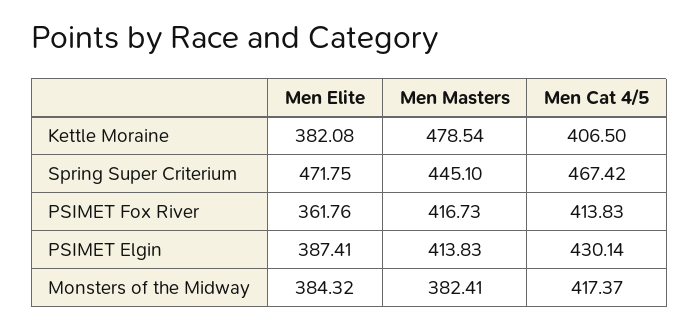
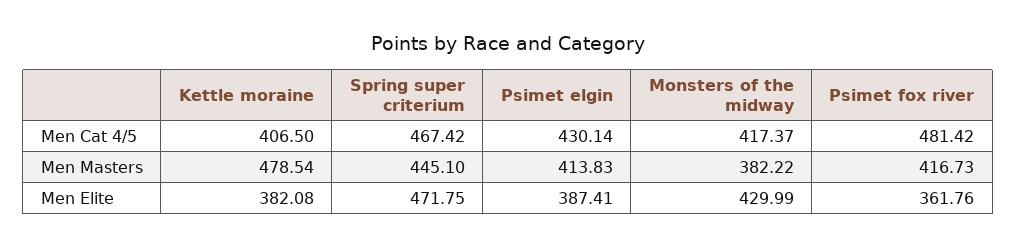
Men Cat 4/5, PSIMET Fox River: 413.83 -> 481.42
Men Elite, Monsters of the Midway: 384.32 -> 429.99
Men Masters, Monsters of the Midway: 382.41 -> 382.22

